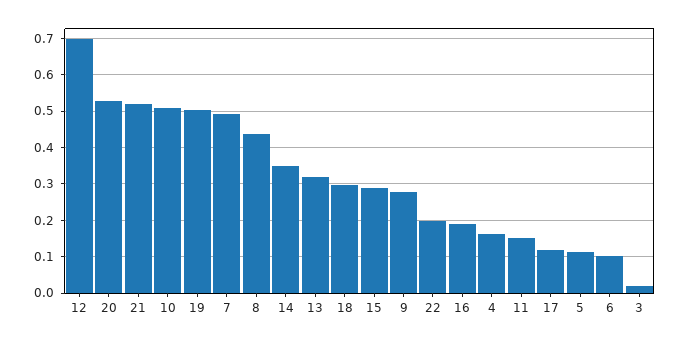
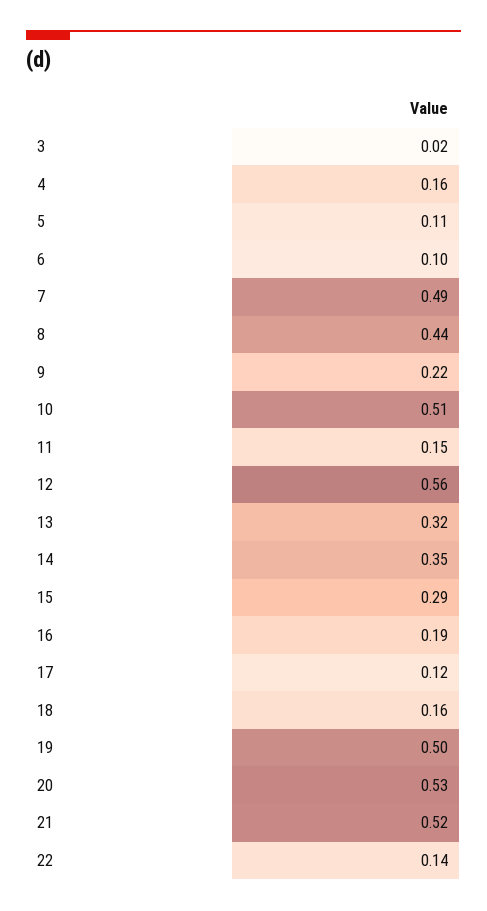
12: 0.7 -> 0.56
18: 0.3 -> 0.16
9: 0.28 -> 0.22
22: 0.2 -> 0.14

